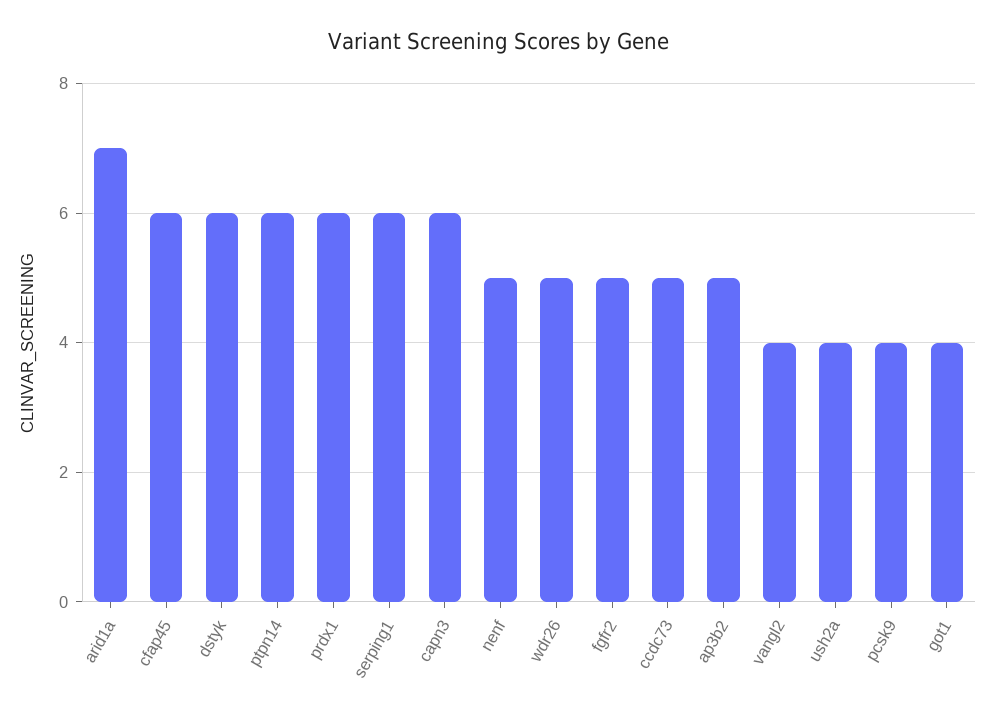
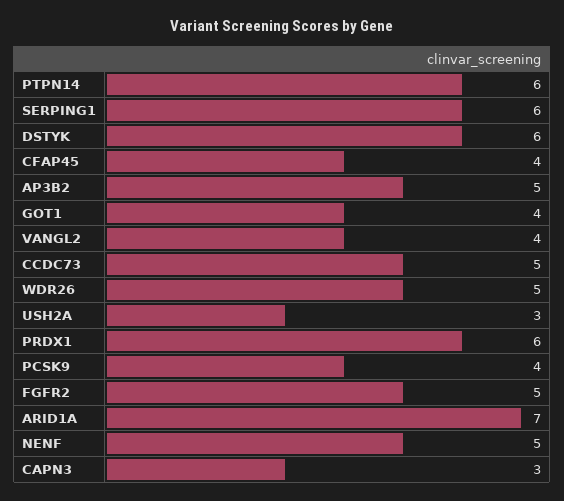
cfap45: 6 -> 4
capn3: 6 -> 3
ush2a: 4 -> 3

